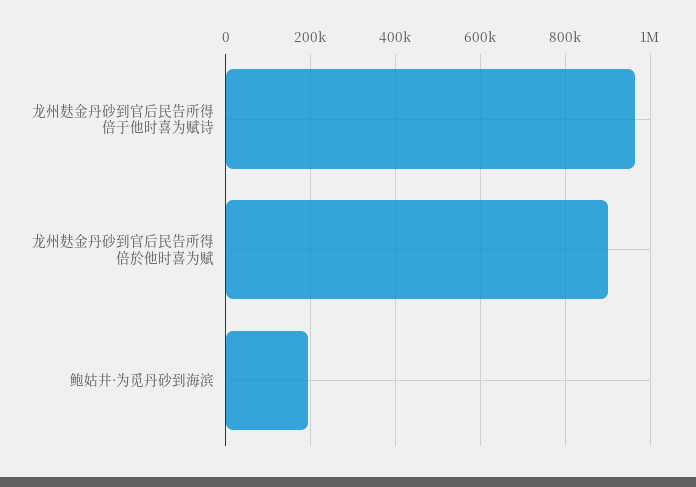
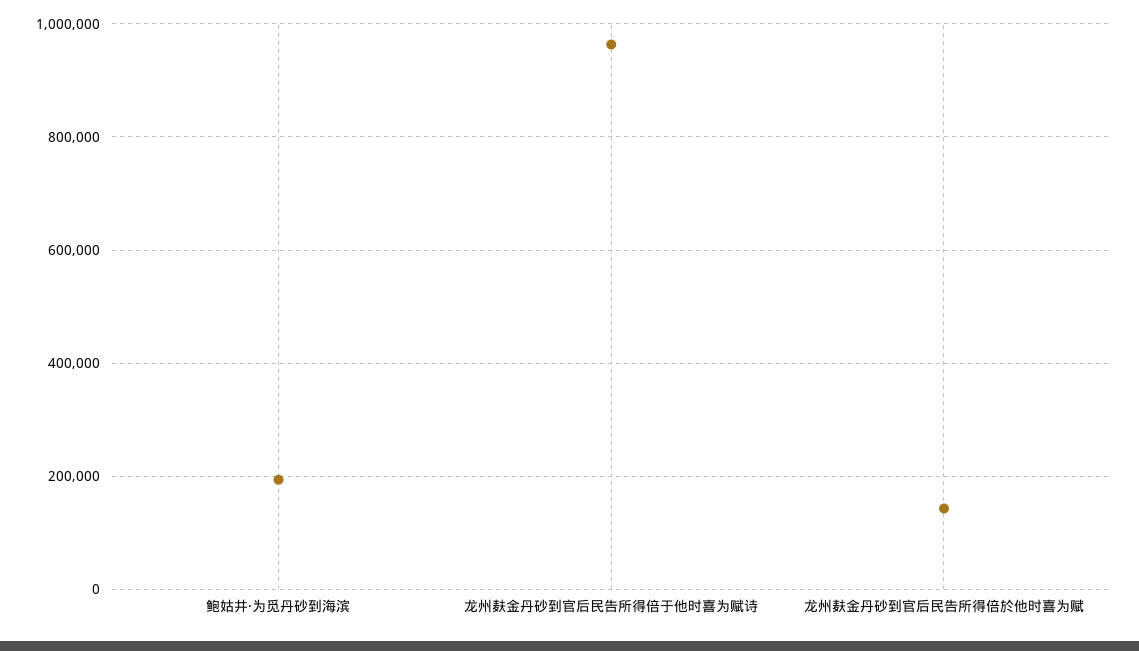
龙州麸金丹砂到官后民告所得倍於他时喜为赋: 900000 -> 140000

